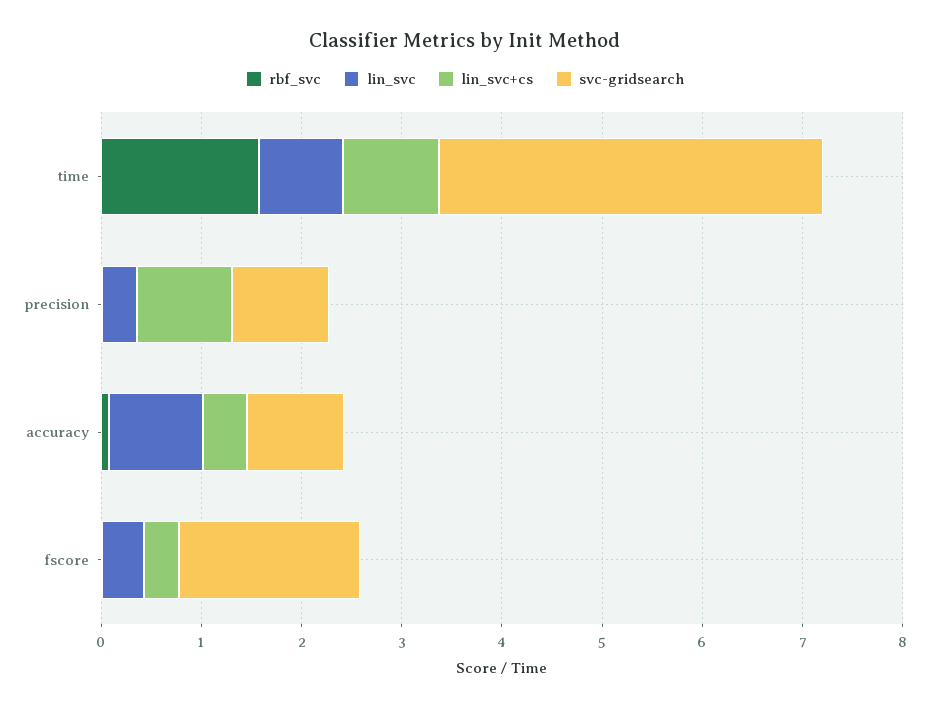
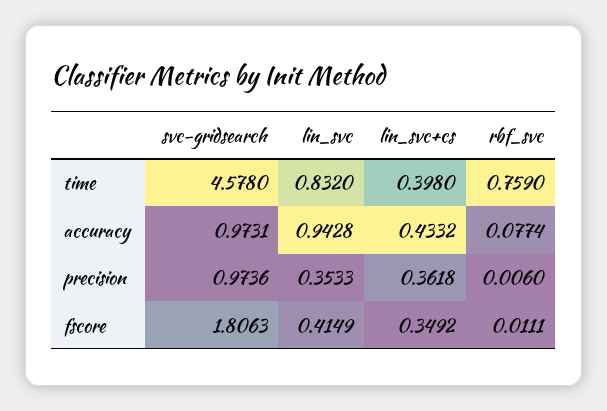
rbf_svc, time: 1.6 -> 0.759
lin_svc+cs, time: 1 -> 0.398
svc-gridsearch, time: 3.8 -> 4.578
lin_svc+cs, precision: 1 -> 0.3618

